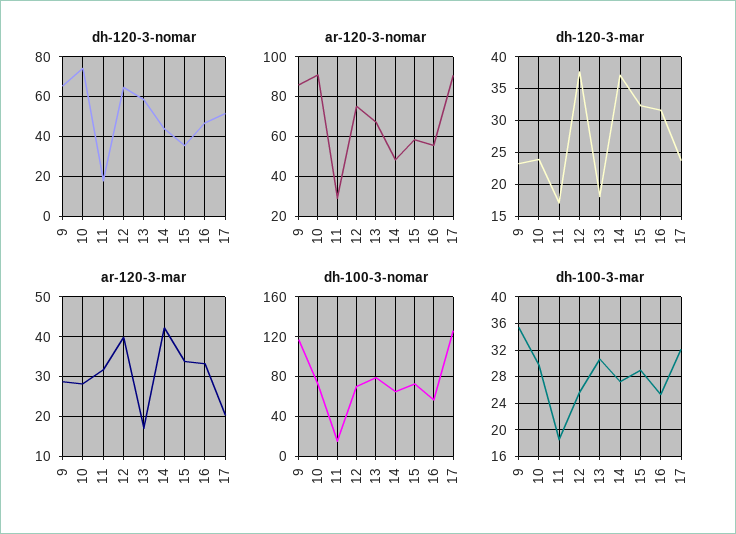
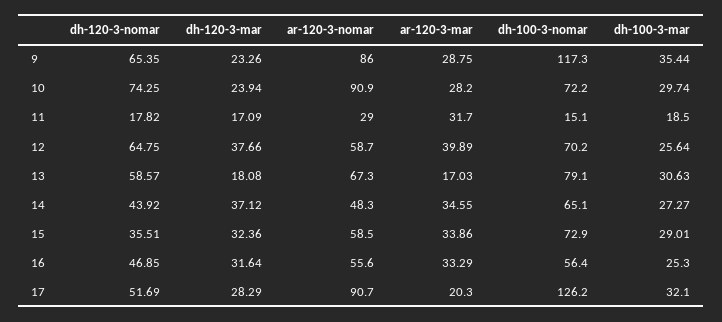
ar-120-3-nomar, 12: 75 -> 58.7
dh-120-3-mar, 17: 24 -> 28.29
ar-120-3-mar, 14: 42 -> 34.55

